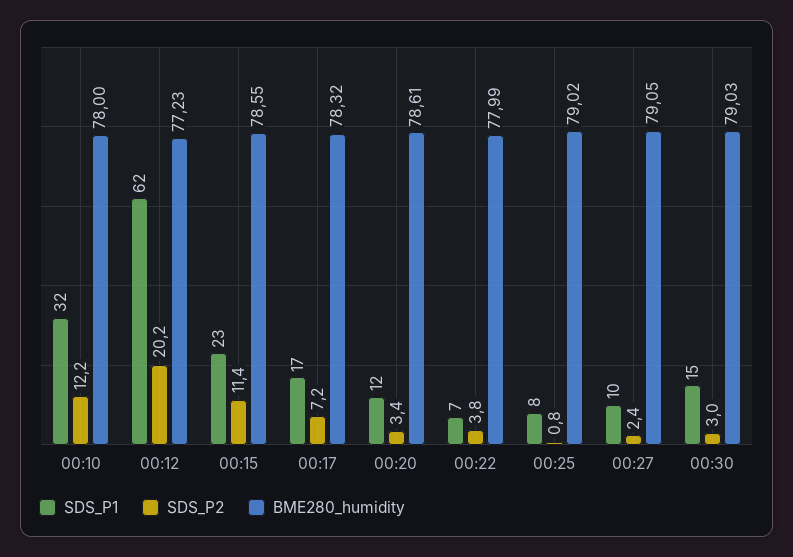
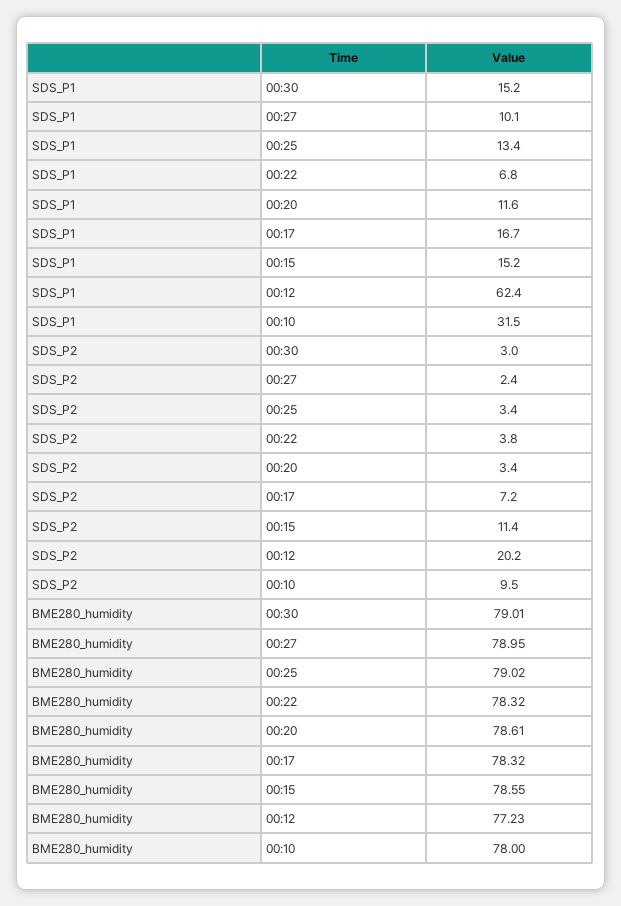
SDS_P2, 00:10: 12.2 -> 9.5
SDS_P1, 00:15: 23 -> 15.2
BME280_humidity, 00:22: 77.99 -> 78.32
SDS_P1, 00:25: 8 -> 13.4
SDS_P2, 00:25: 0.8 -> 3.4
BME280_humidity, 00:27: 79.05 -> 78.95
BME280_humidity, 00:30: 79.03 -> 79.01

